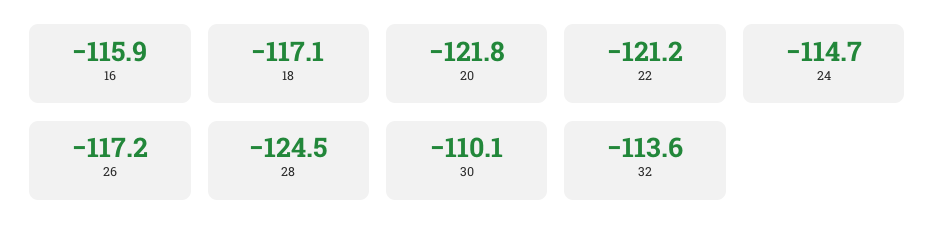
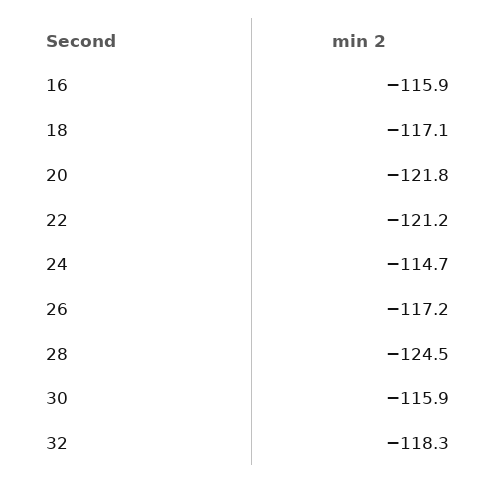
30: -110.1 -> -115.9
32: -113.6 -> -118.3

